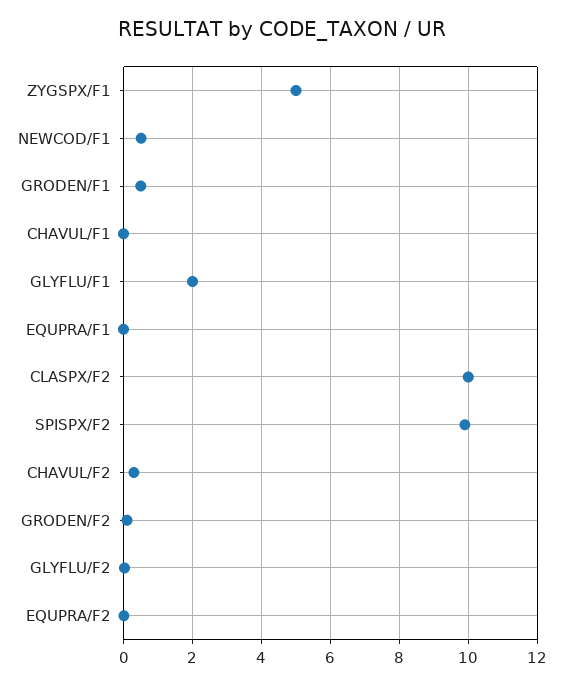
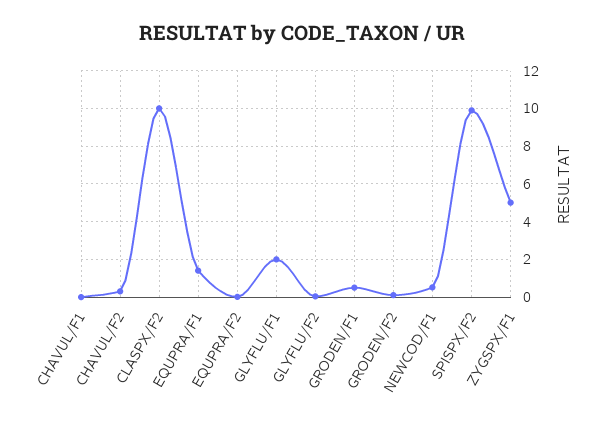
EQUPRA/F1: 0 -> 1.5

